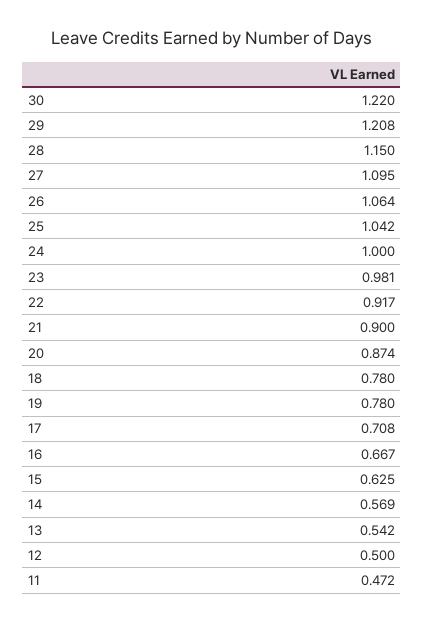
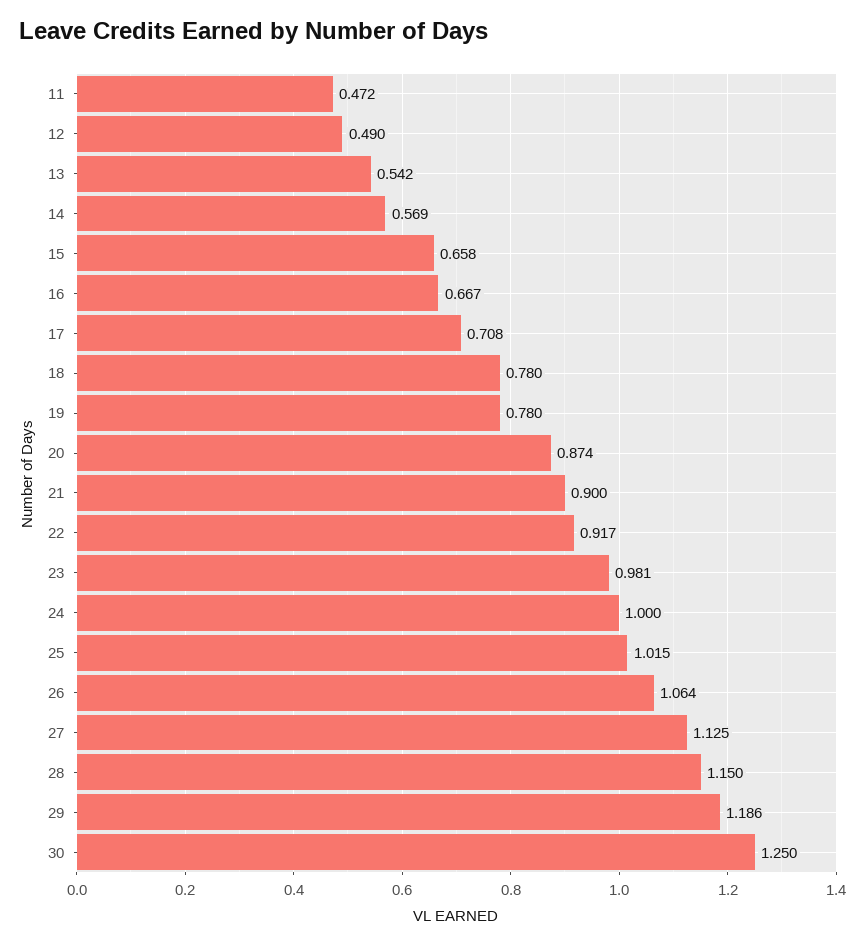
30: 1.22 -> 1.25
29: 1.208 -> 1.186
27: 1.095 -> 1.125
25: 1.042 -> 1.015
15: 0.625 -> 0.658
12: 0.5 -> 0.49

